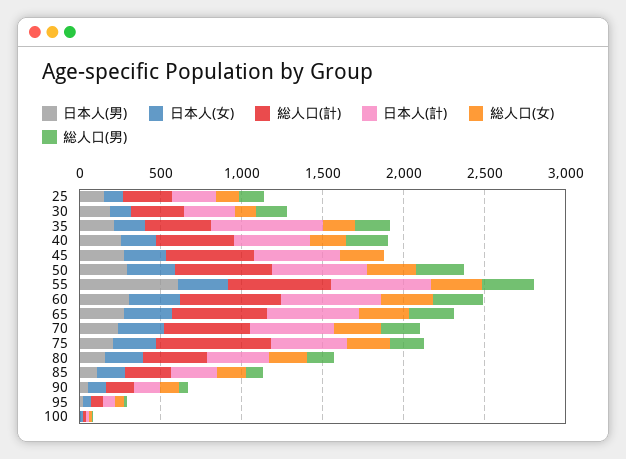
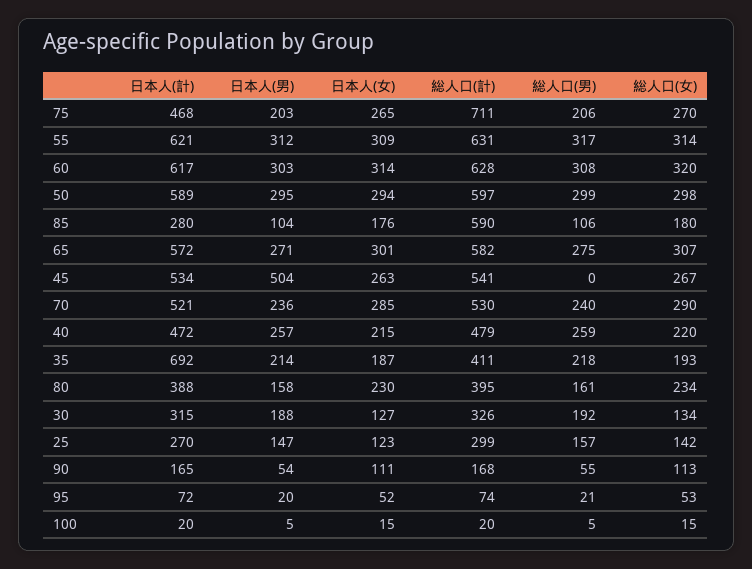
日本人(男), 45: 300 -> 504
日本人(男), 55: 600 -> 312
総人口(計), 85: 300 -> 590

